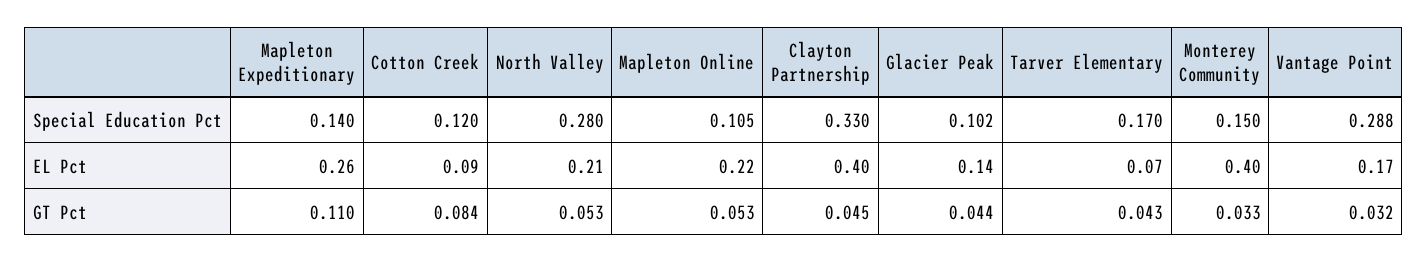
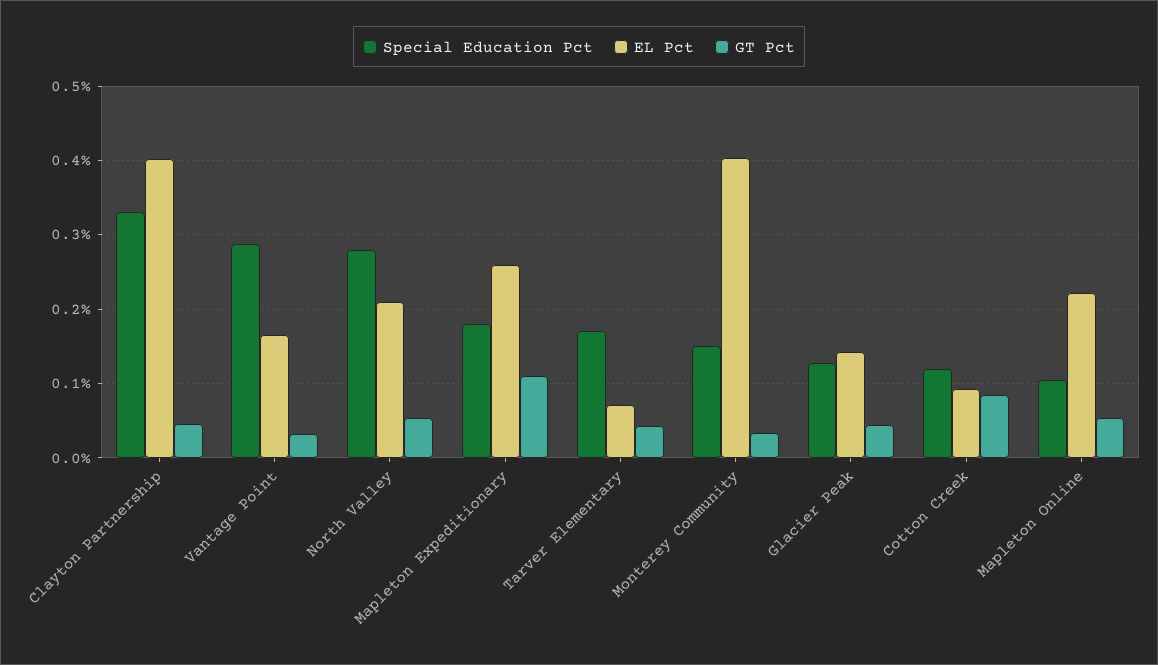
Special Education Pct, Mapleton Expeditionary: 0.14 -> 0.18
Special Education Pct, Glacier Peak: 0.102 -> 0.13

